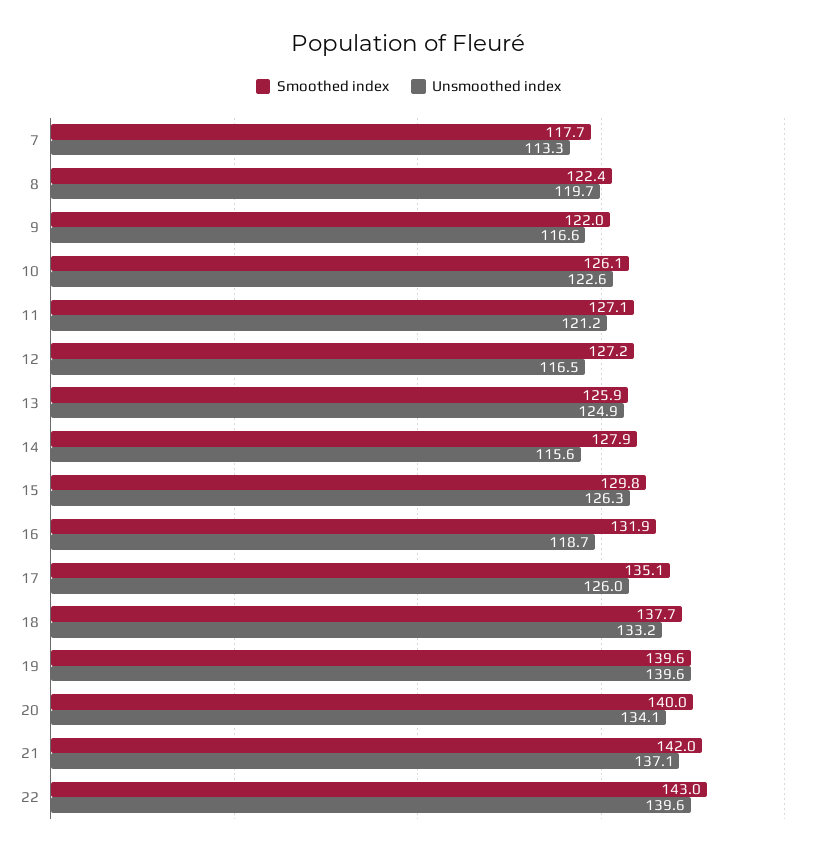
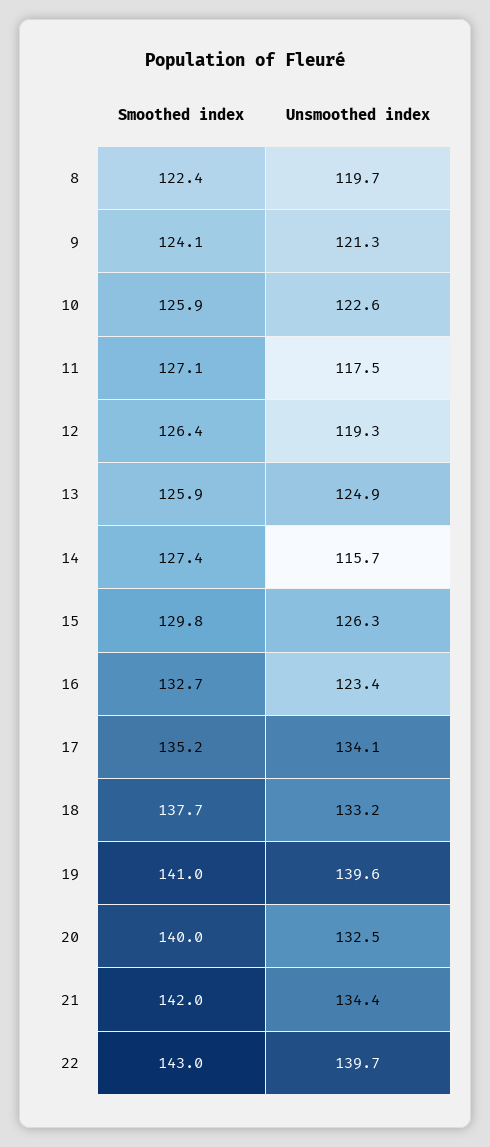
Smoothed index, 7: 117.7 -> none
Unsmoothed index, 7: 113.3 -> none
Smoothed index, 9: 122 -> 124.1
Unsmoothed index, 9: 116.6 -> 121.3
Smoothed index, 10: 126.1 -> 125.9
Unsmoothed index, 11: 121.2 -> 117.5
Smoothed index, 12: 127.2 -> 126.4
Unsmoothed index, 12: 116.5 -> 119.3
Smoothed index, 14: 127.9 -> 127.4
Unsmoothed index, 14: 115.6 -> 115.7
Smoothed index, 16: 131.9 -> 132.7
Unsmoothed index, 16: 118.7 -> 123.4
Smoothed index, 17: 135.1 -> 135.2
Unsmoothed index, 17: 126 -> 134.1
Smoothed index, 19: 139.6 -> 141
Unsmoothed index, 20: 134.1 -> 132.5
Unsmoothed index, 21: 137.1 -> 134.4
Unsmoothed index, 22: 139.6 -> 139.7

